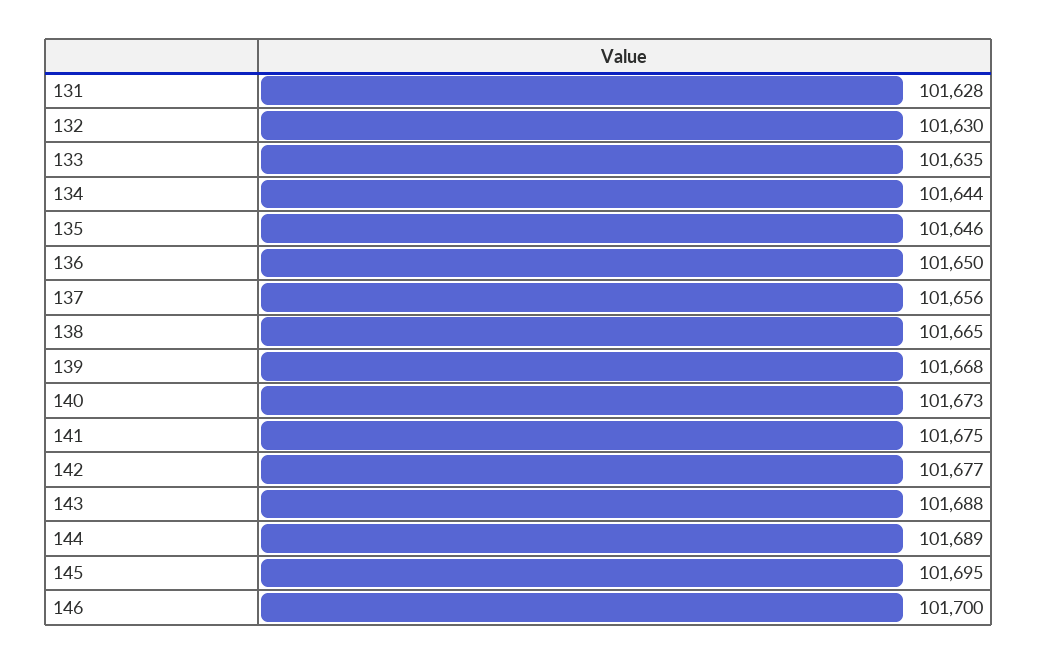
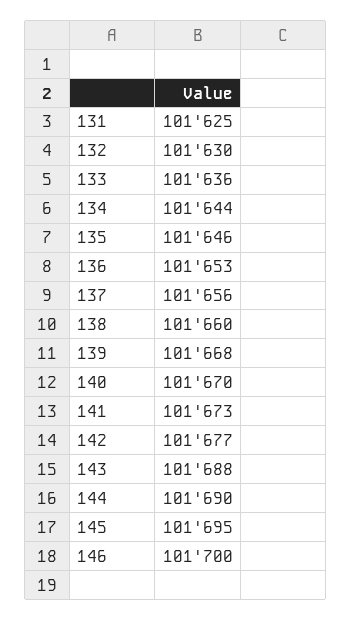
131: 101628 -> 101625
133: 101635 -> 101636
136: 101650 -> 101653
138: 101665 -> 101660
140: 101673 -> 101670
141: 101675 -> 101673
144: 101689 -> 101690

